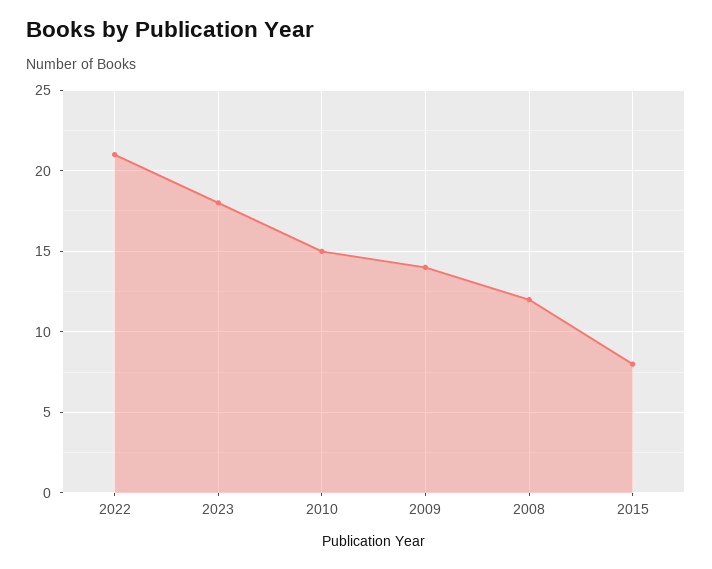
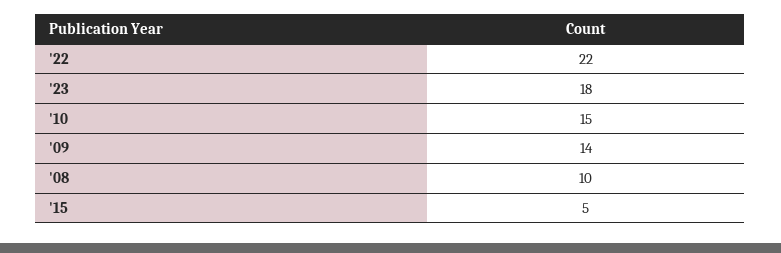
2022: 21 -> 22
2008: 12 -> 10
2015: 8 -> 5

